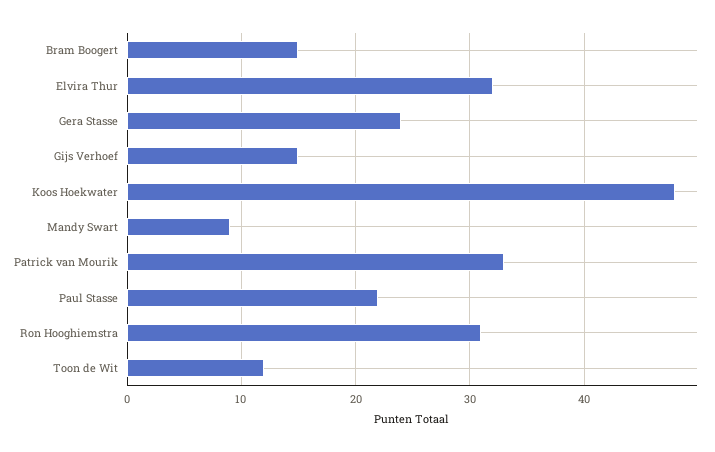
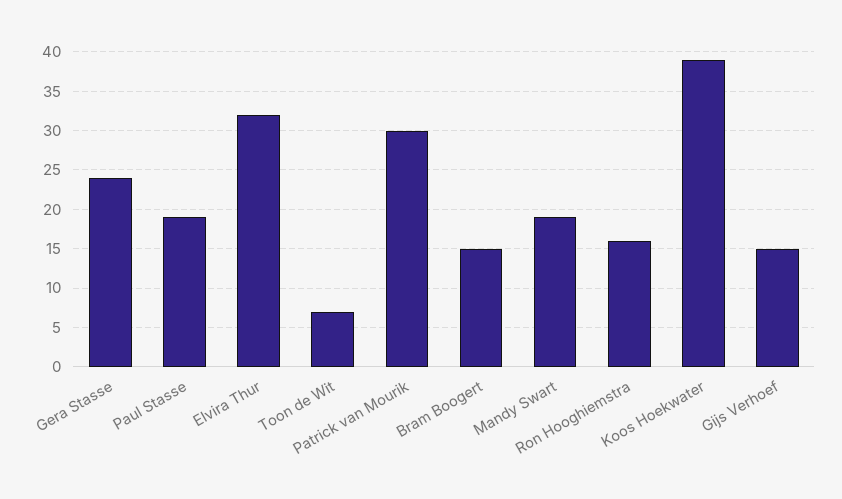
Koos Hoekwater: 48 -> 39
Mandy Swart: 9 -> 19
Patrick van Mourik: 33 -> 30
Paul Stasse: 22 -> 19
Ron Hooghiemstra: 31 -> 16
Toon de Wit: 12 -> 7

